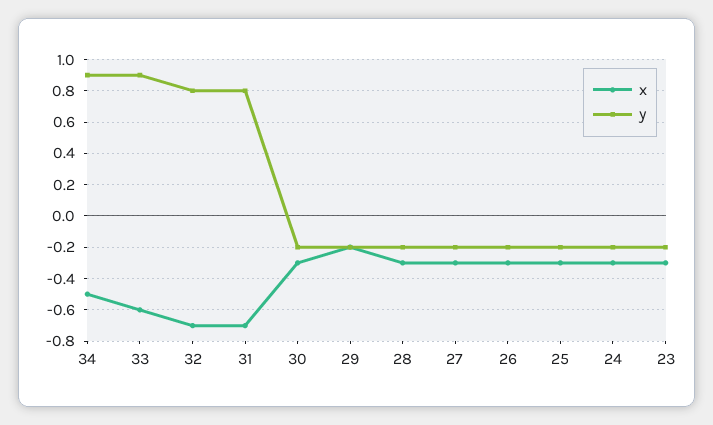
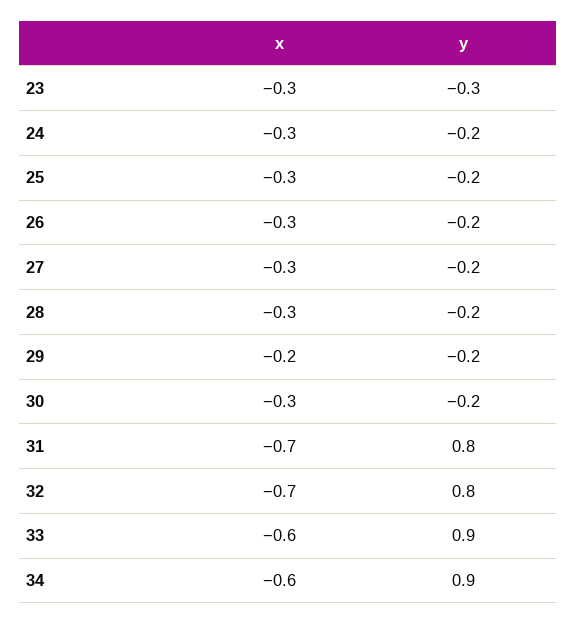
x, 34: -0.5 -> -0.6
y, 23: -0.2 -> -0.3

